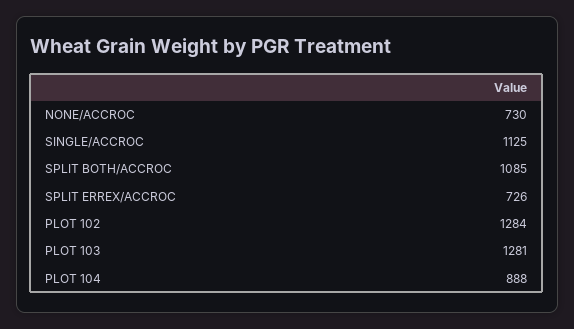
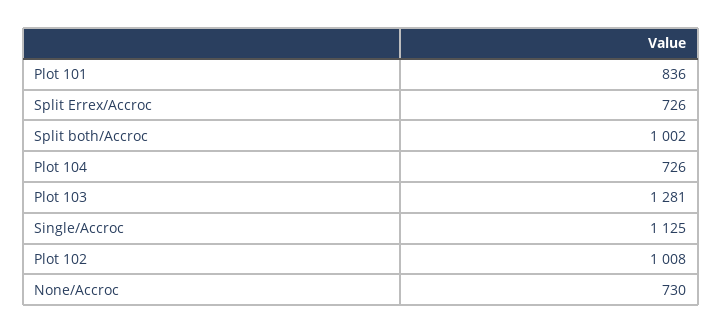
SPLIT BOTH/ACCROC: 1085 -> 1002
PLOT 102: 1284 -> 1008
PLOT 104: 888 -> 726
Plot 101: none -> 836

